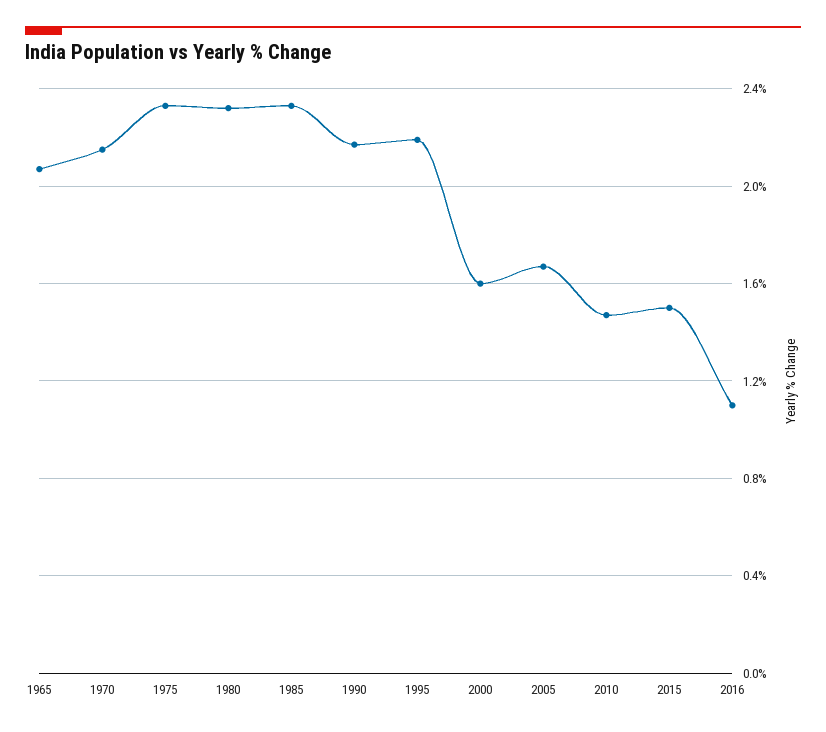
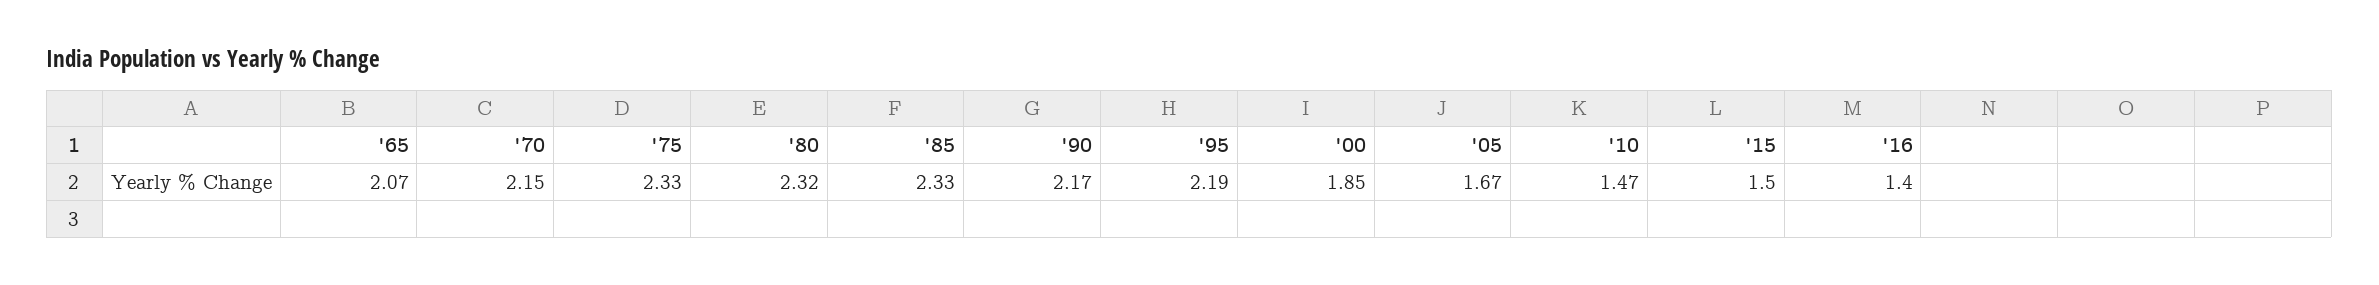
2000: 1.6 -> 1.85
2016: 1.1 -> 1.4

